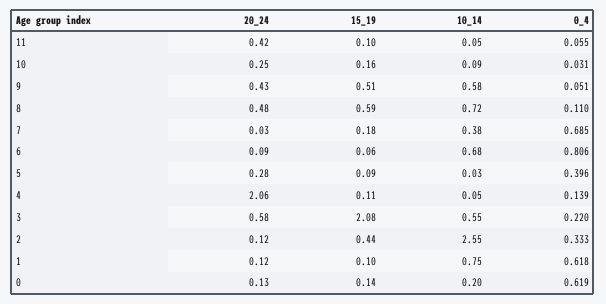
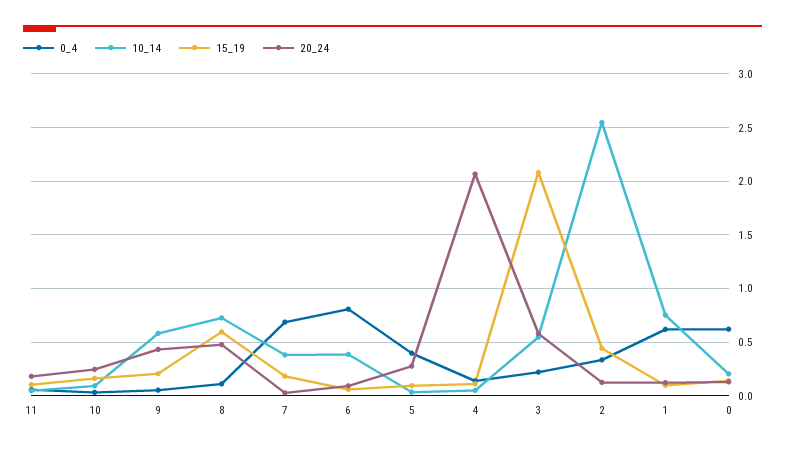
20_24, 11: 0.42 -> 0.2
15_19, 9: 0.51 -> 0.2
10_14, 6: 0.68 -> 0.4

